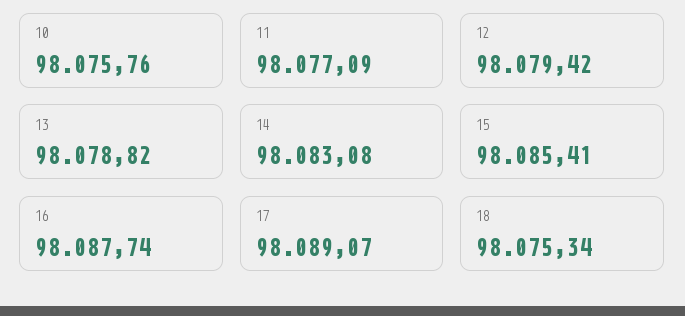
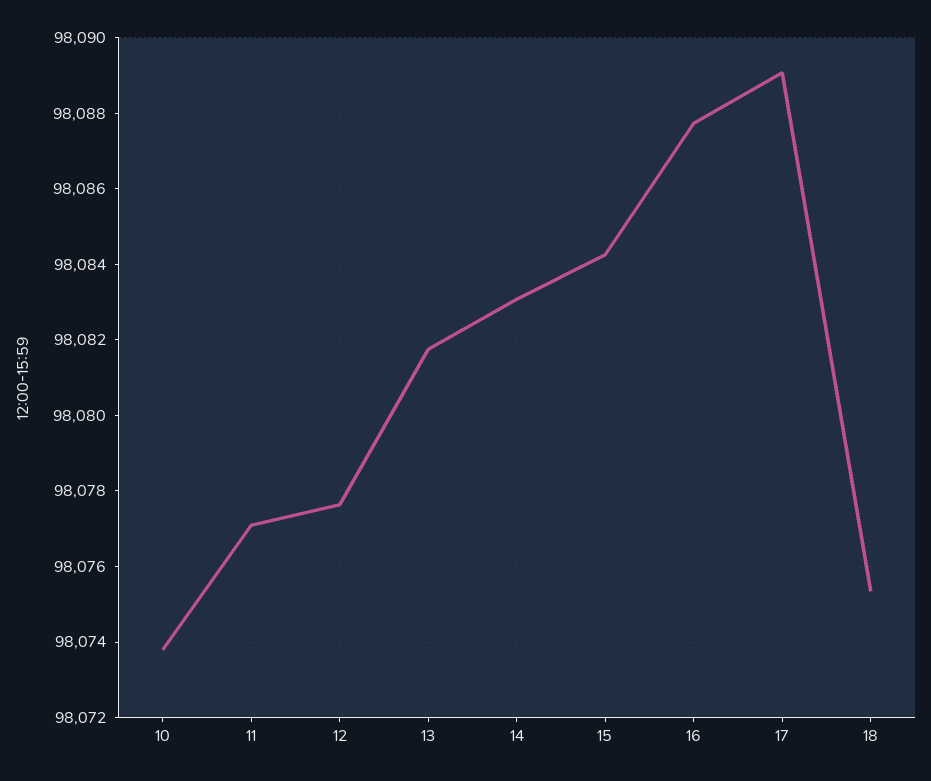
10: 98075.76 -> 98073.8
12: 98079.42 -> 98077.6
13: 98078.82 -> 98081.8
15: 98085.41 -> 98084.2

